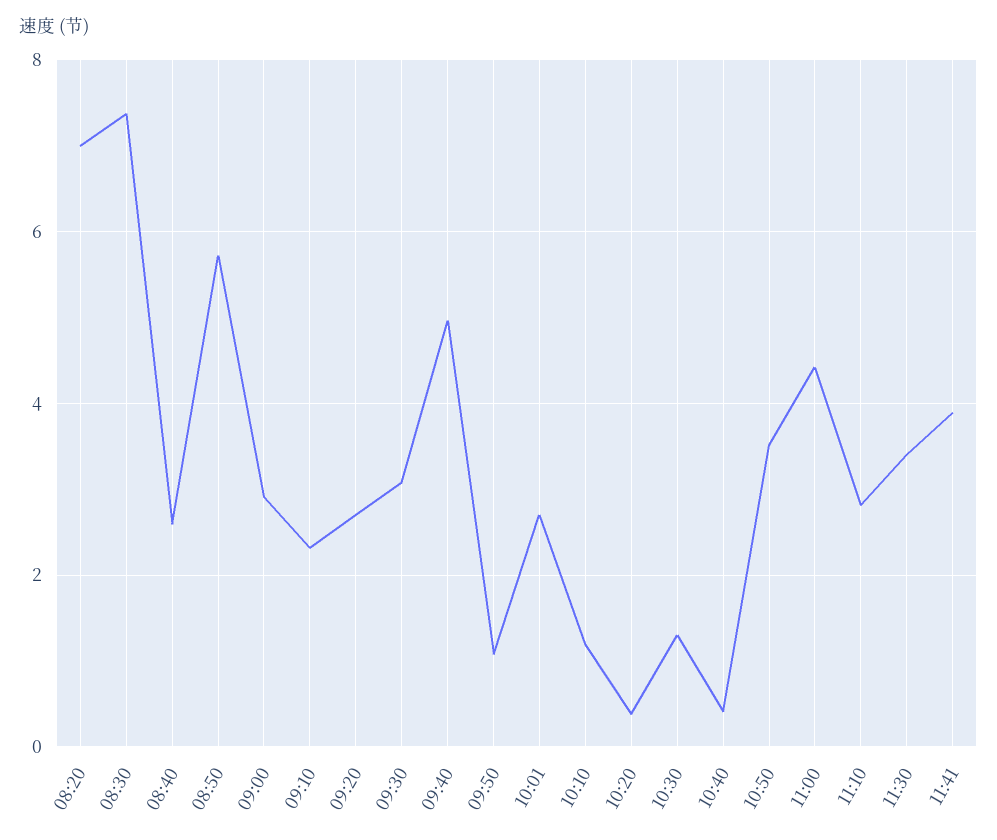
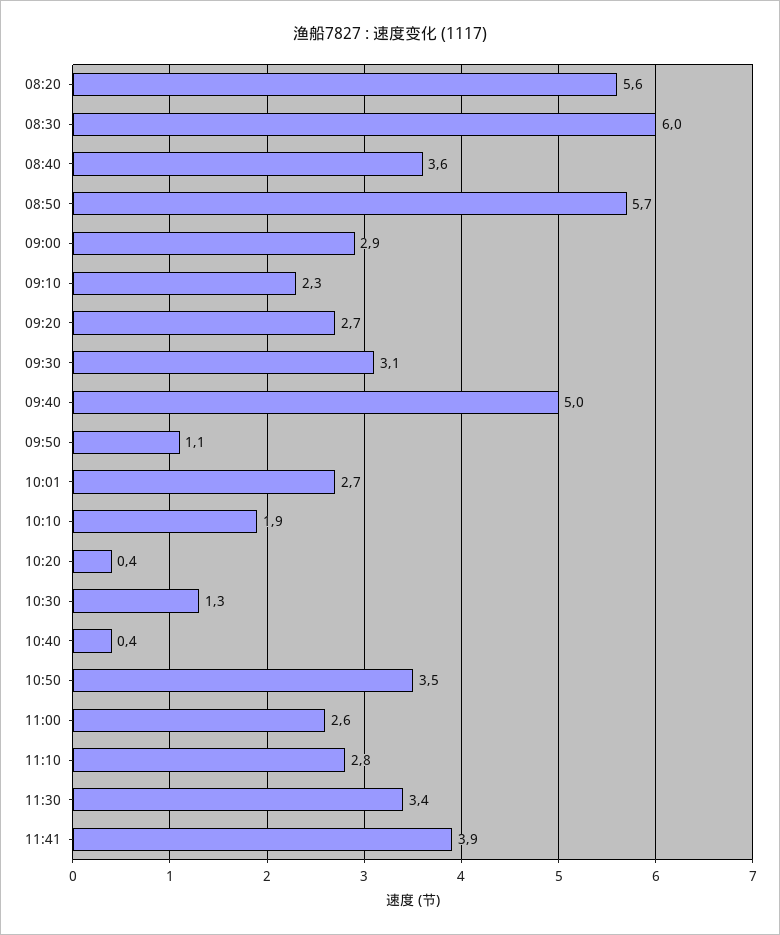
08:20: 7 -> 5.6
08:30: 7.4 -> 6
08:40: 2.6 -> 3.6
10:10: 1.2 -> 1.9
11:00: 4.4 -> 2.6

